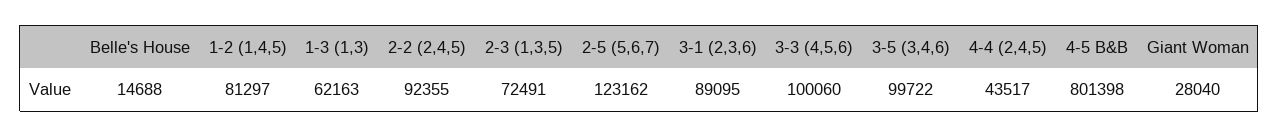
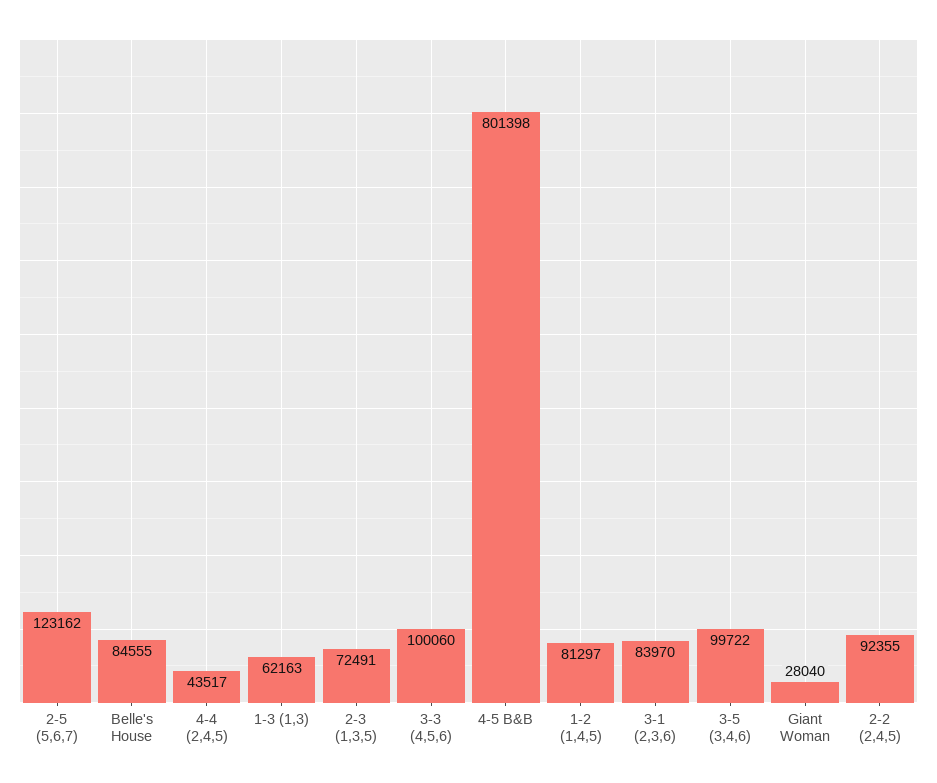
Belle's House: 14688 -> 84555
3-1 (2,3,6): 89095 -> 83970

